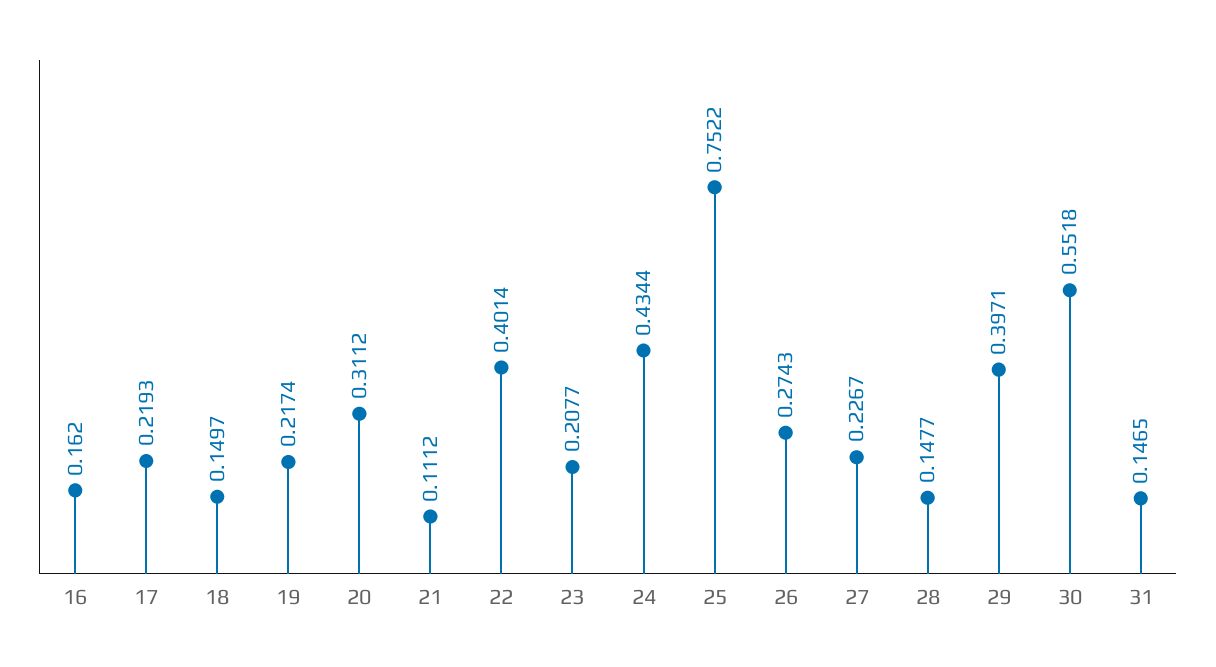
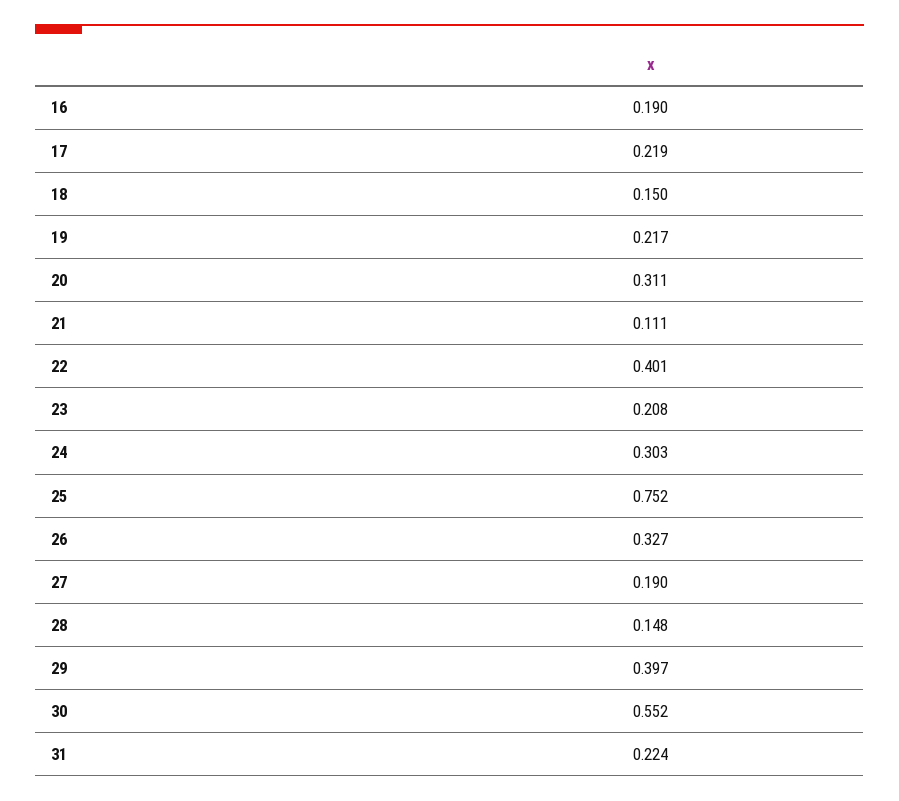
16: 0.162 -> 0.19
24: 0.4344 -> 0.303
26: 0.2743 -> 0.327
27: 0.2267 -> 0.19
31: 0.1465 -> 0.224

